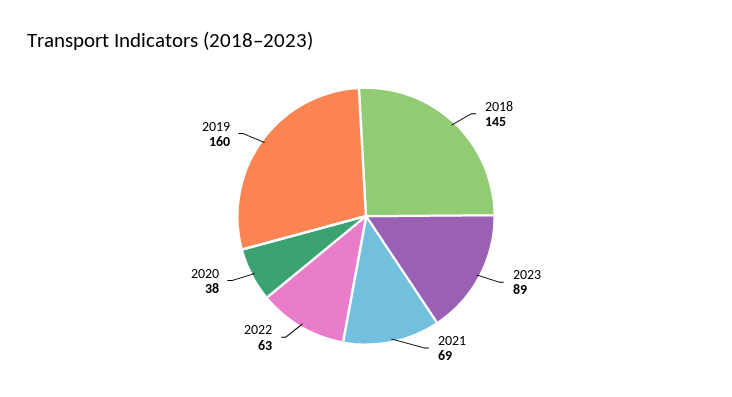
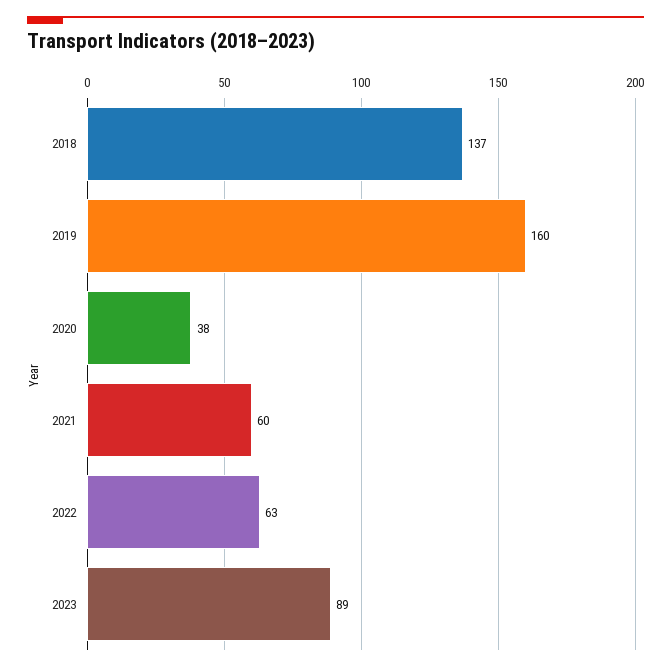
2018: 145 -> 137
2021: 69 -> 60

